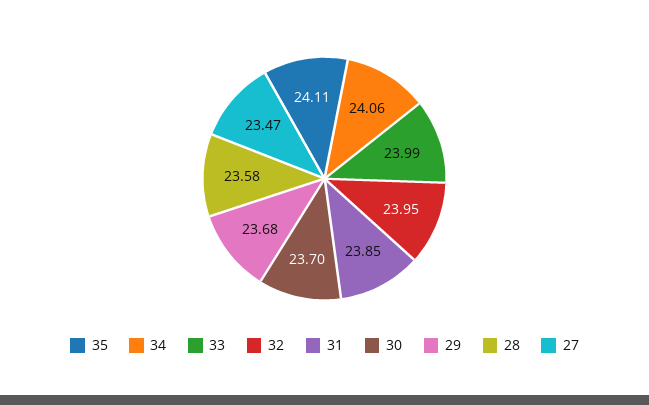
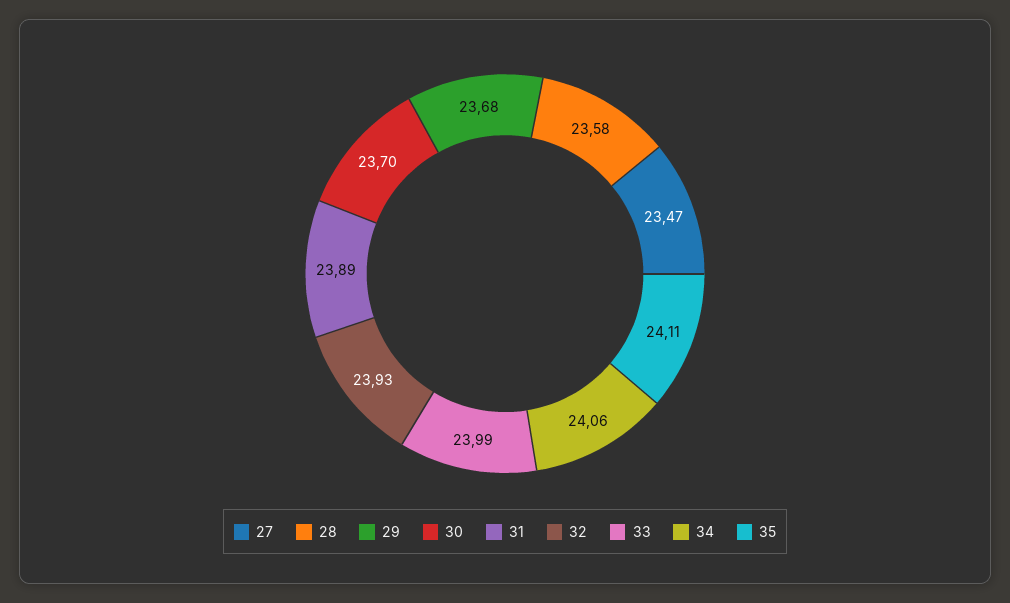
32: 23.95 -> 23.93
31: 23.85 -> 23.89

